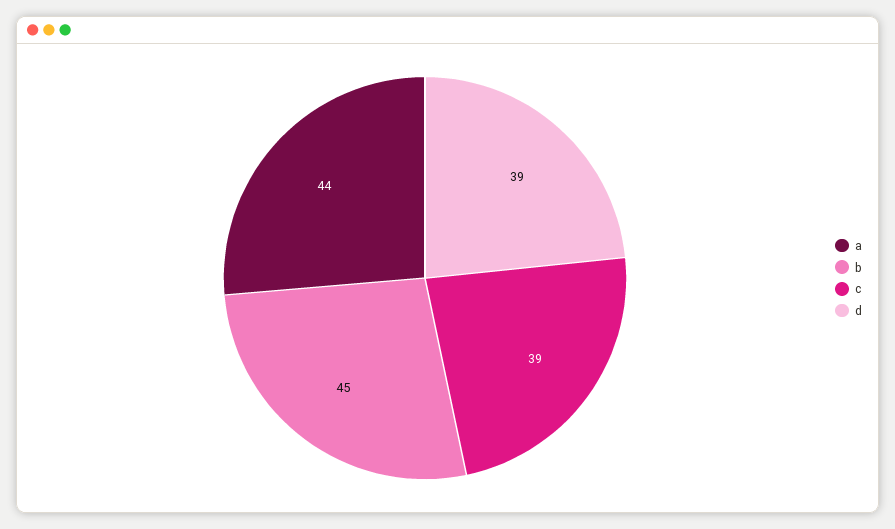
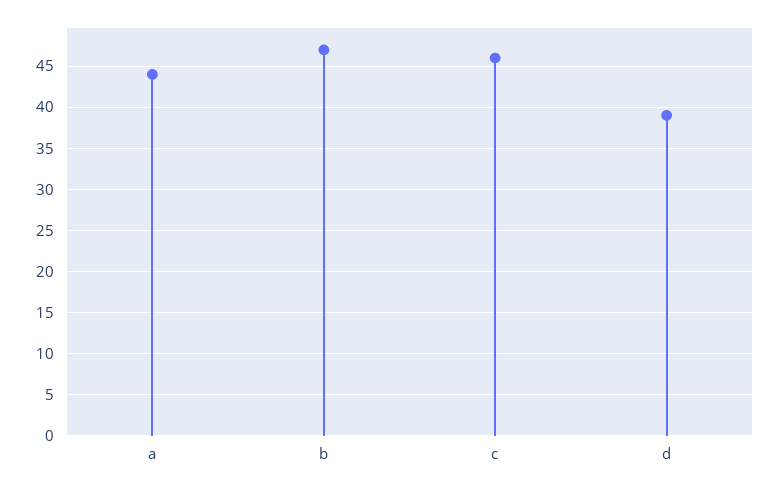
b: 45 -> 47
c: 39 -> 46

